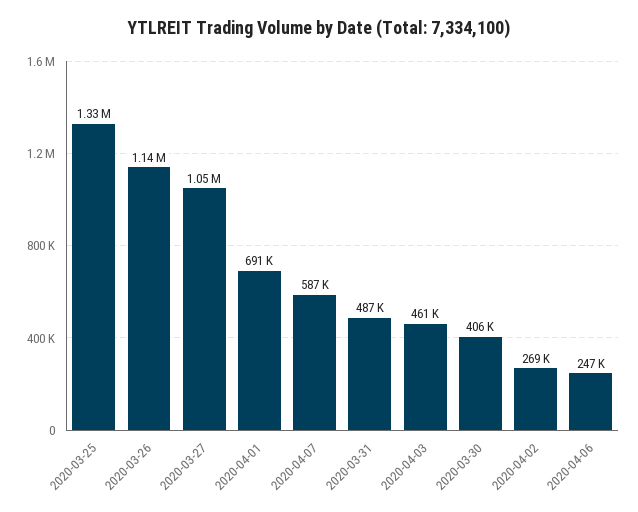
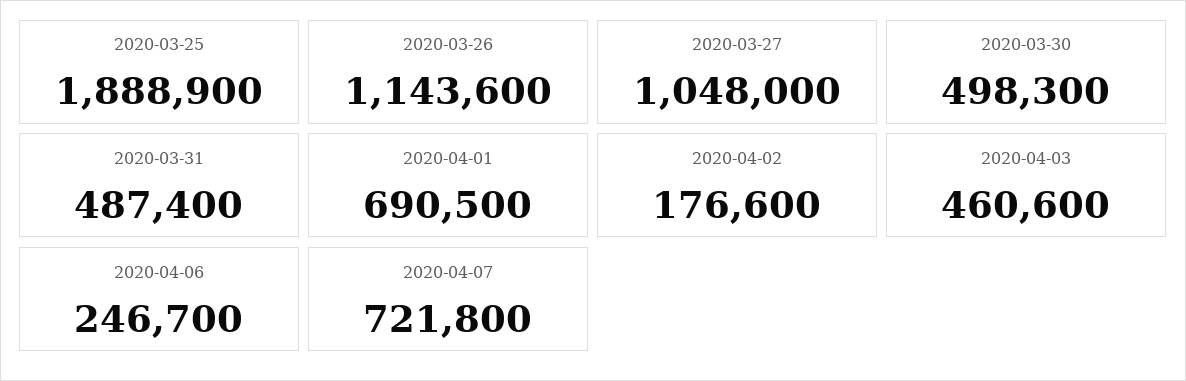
2020-03-25: 1330000 -> 1888900
2020-04-07: 587000 -> 721800
2020-03-30: 406000 -> 498300
2020-04-02: 269000 -> 176600

